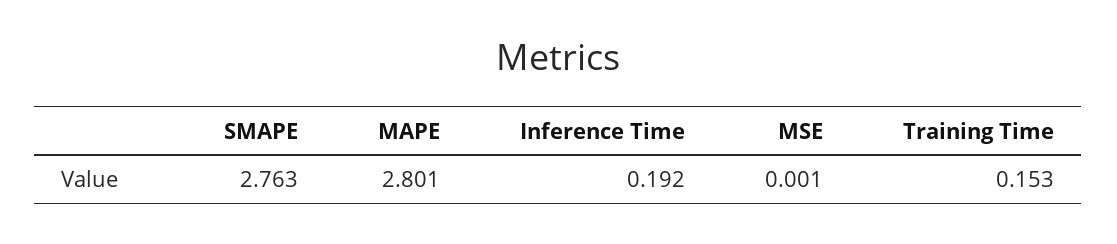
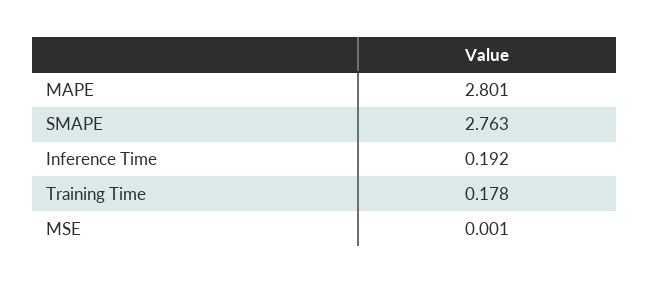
Training Time: 0.153 -> 0.178

